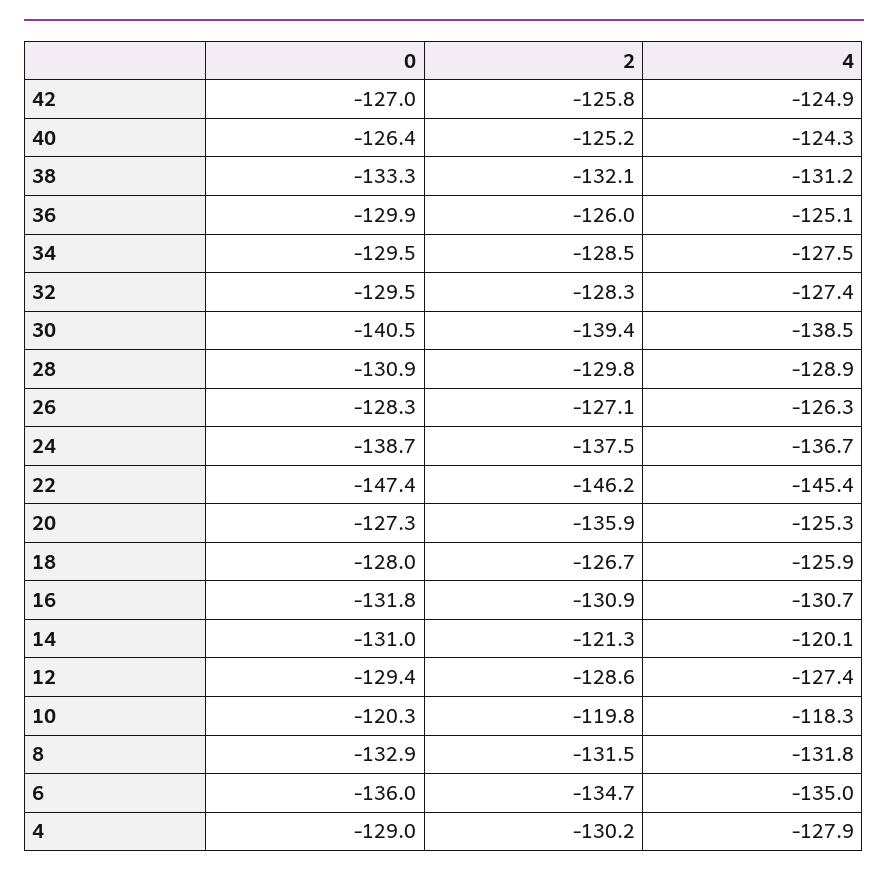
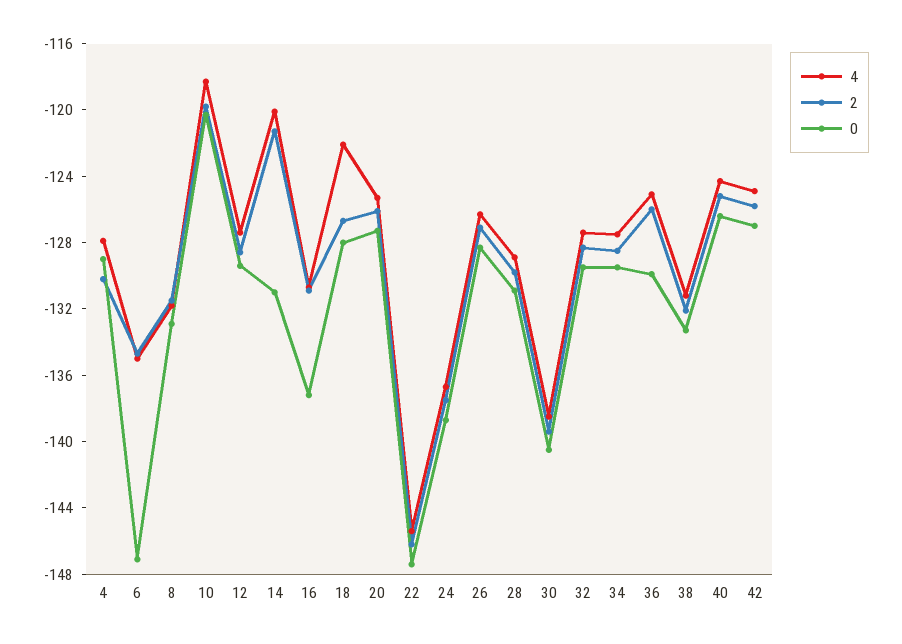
2, 20: -135.9 -> -126
4, 18: -125.9 -> -122
0, 16: -131.8 -> -137
0, 6: -136 -> -147

